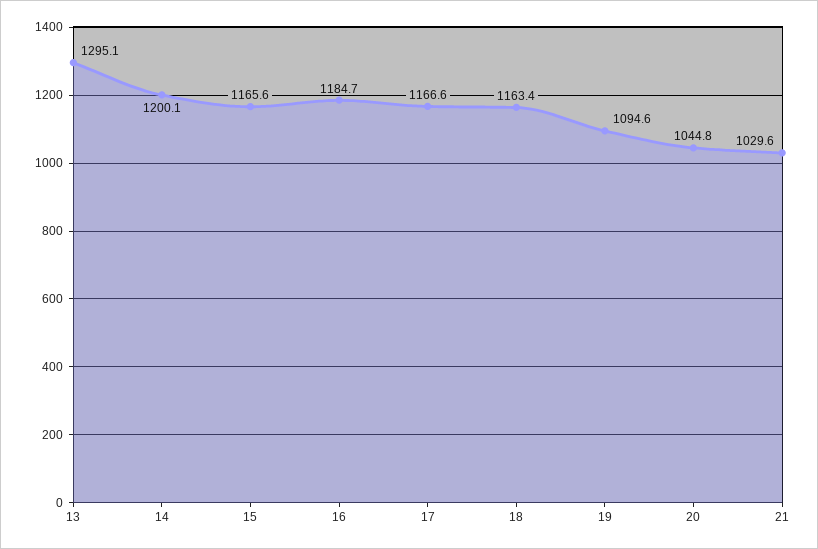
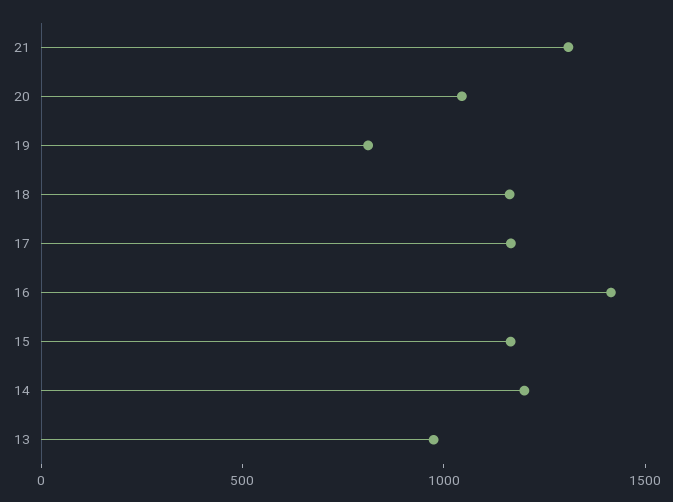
13: 1295.1 -> 1000
16: 1184.7 -> 1400
19: 1094.6 -> 800
21: 1029.6 -> 1300

